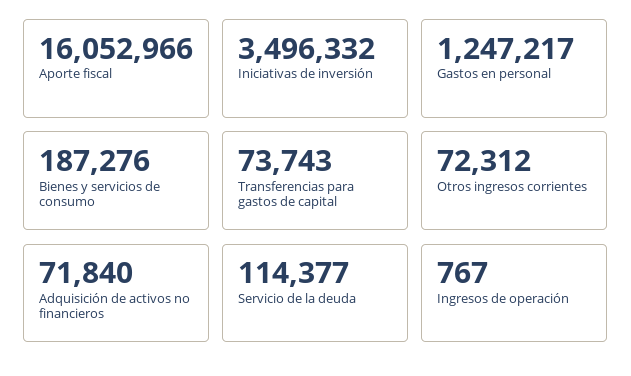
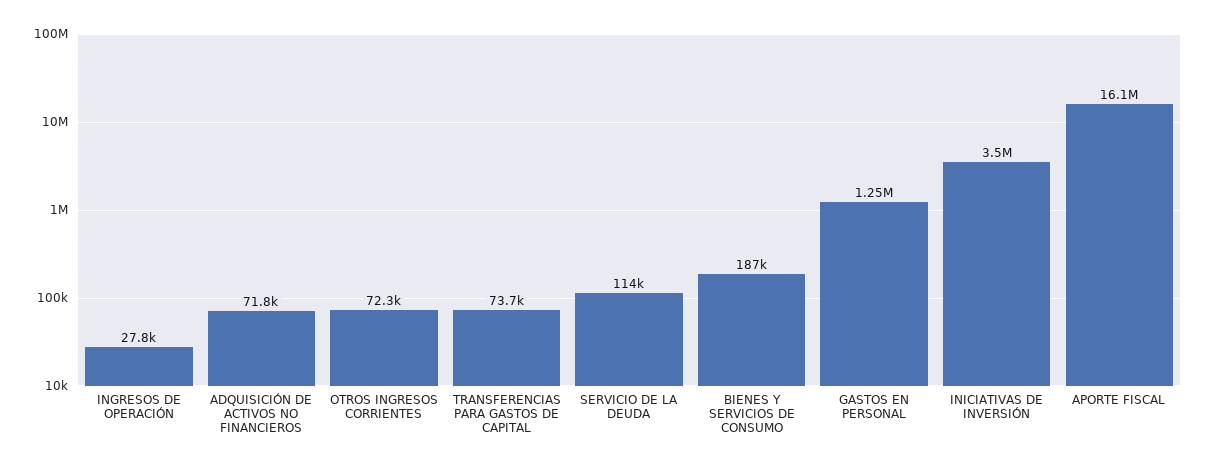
Ingresos de operación: 767 -> 27800

